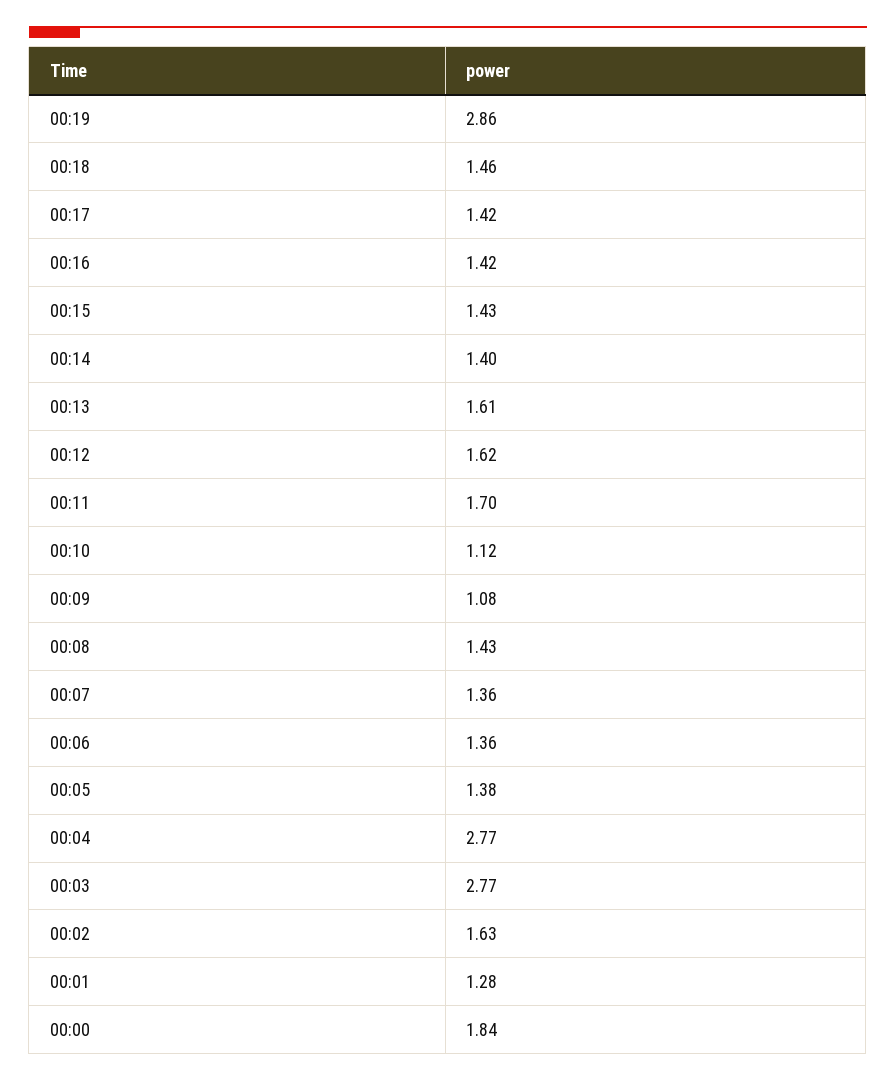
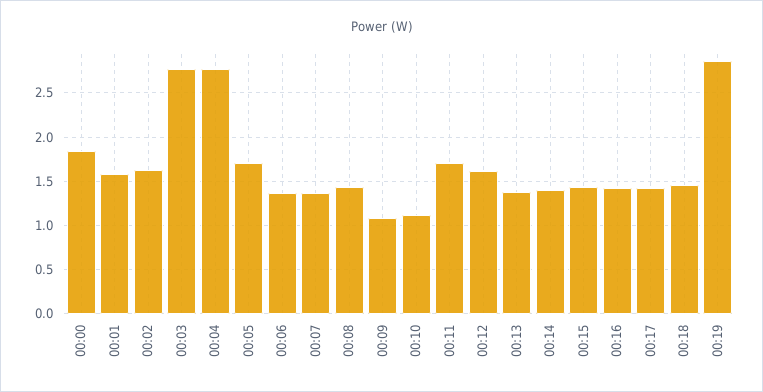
00:13: 1.61 -> 1.4
00:05: 1.38 -> 1.7
00:01: 1.28 -> 1.6

